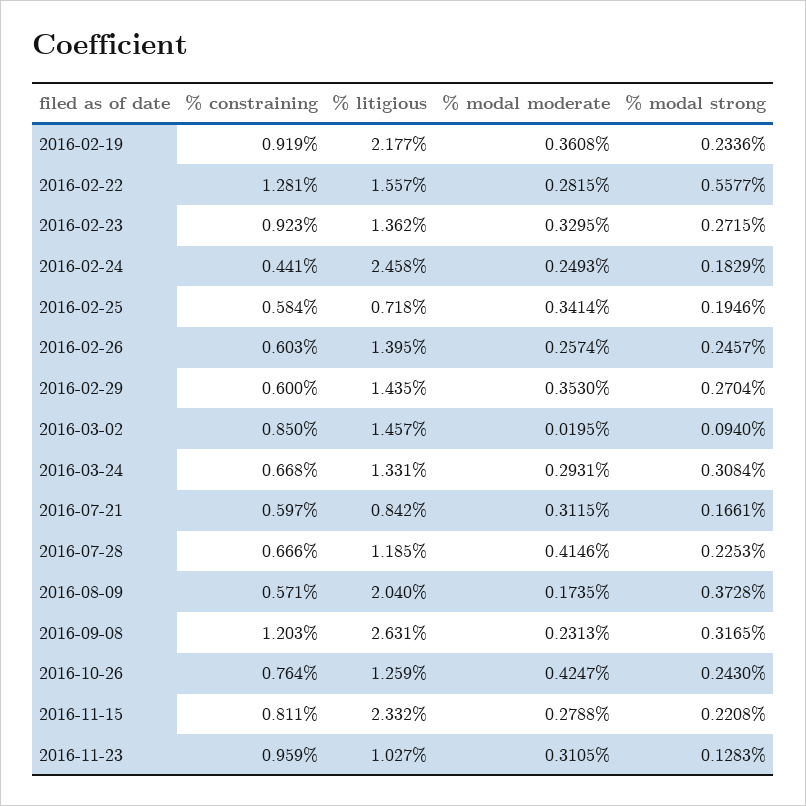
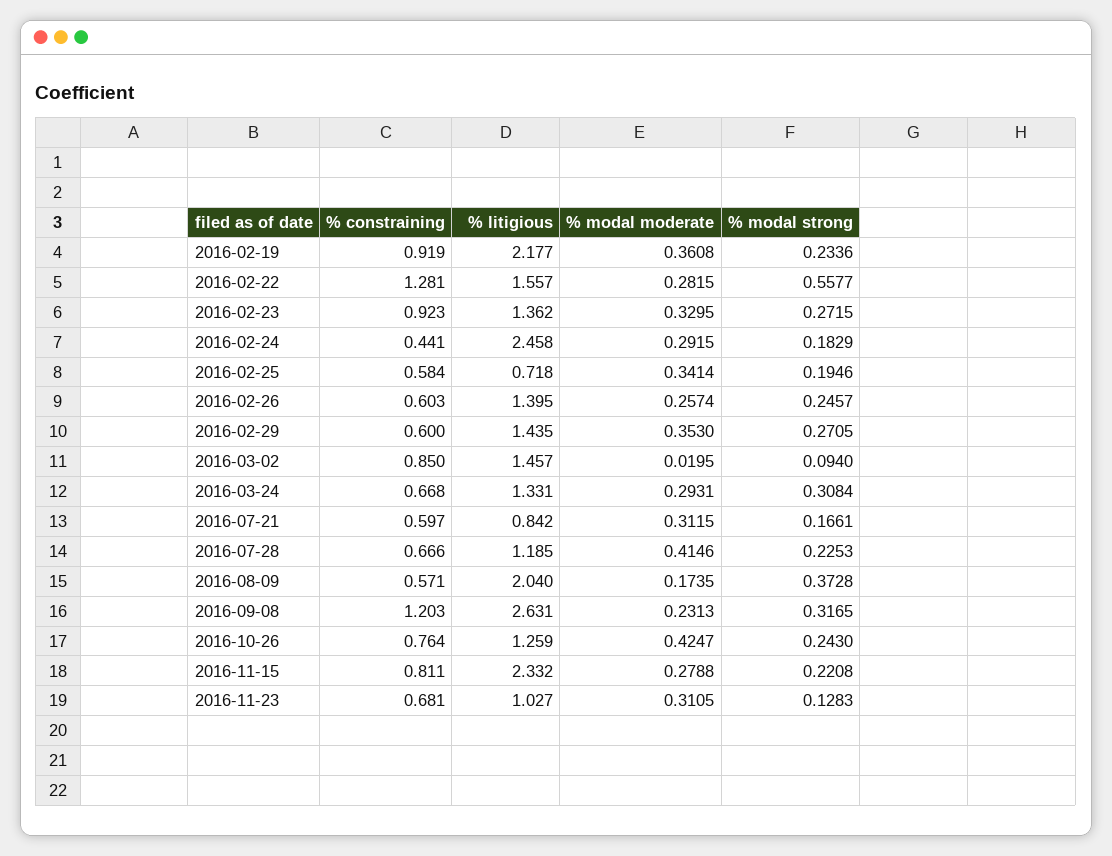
% modal moderate, 2016-02-24: 0.2493 -> 0.2915
% modal strong, 2016-02-29: 0.2704 -> 0.2705
% constraining, 2016-11-23: 0.959 -> 0.681

